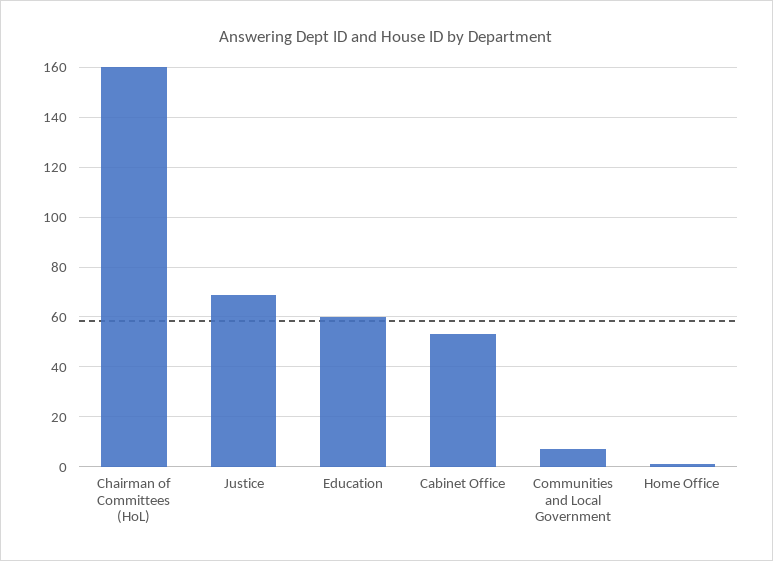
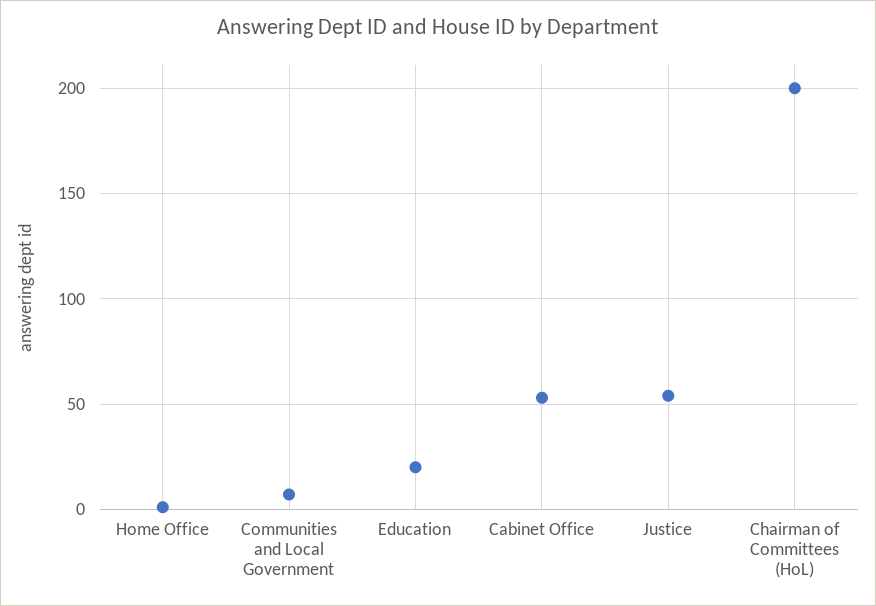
Chairman of Committees (HoL): 160 -> 200
Justice: 70 -> 55
Education: 60 -> 20

